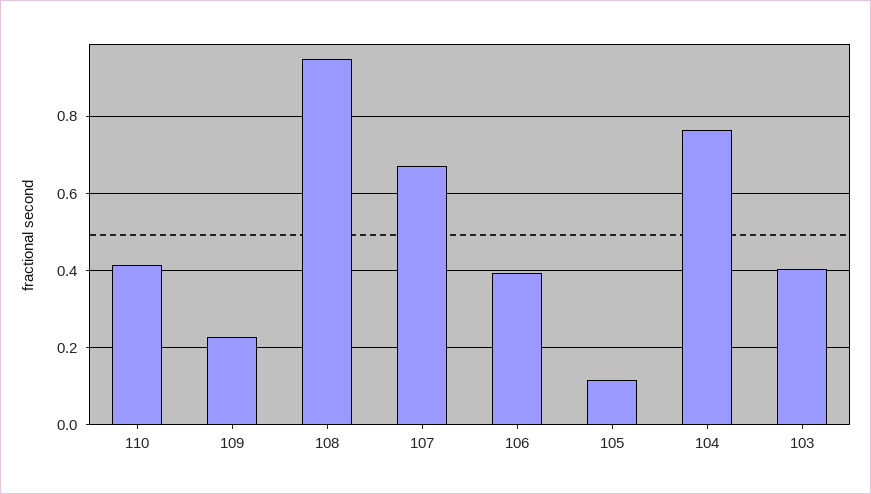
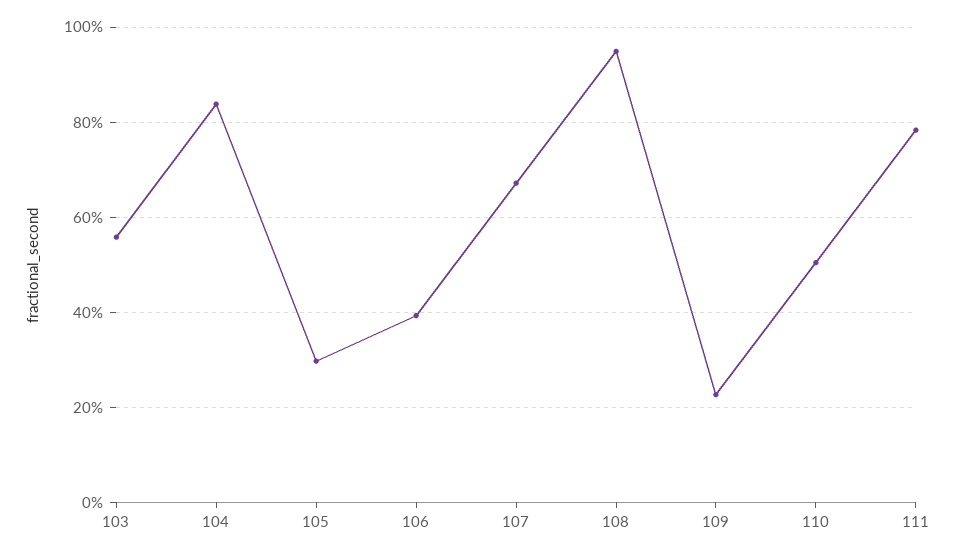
110: 0.42 -> 0.5
105: 0.12 -> 0.3
104: 0.76 -> 0.84
103: 0.4 -> 0.56
111: none -> 0.78

